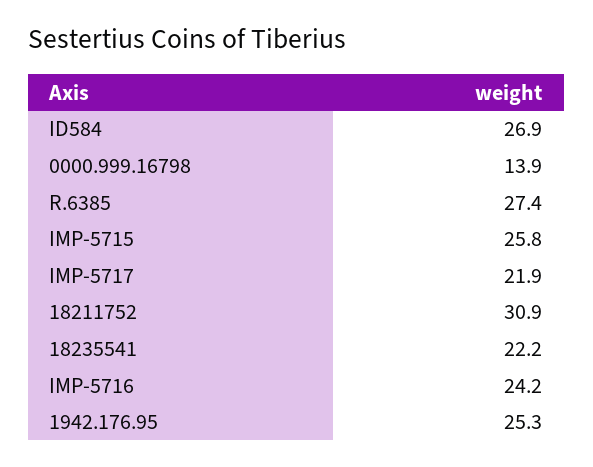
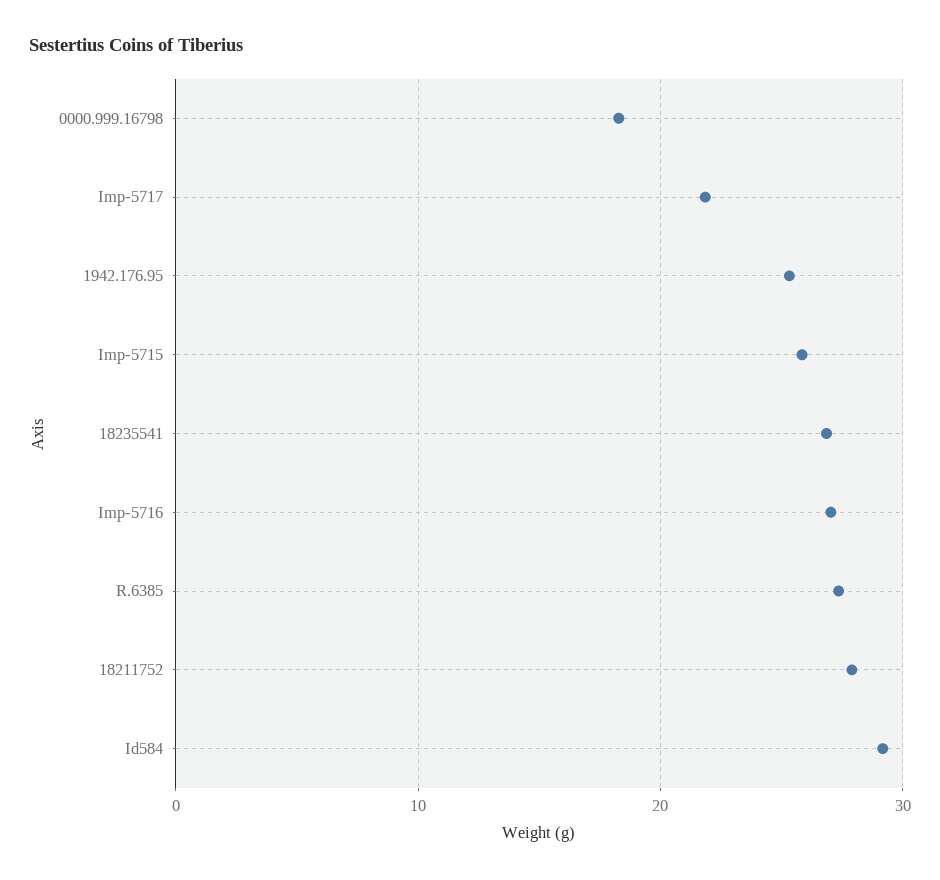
ID584: 26.9 -> 29
0000.999.16798: 13.9 -> 18
18211752: 30.9 -> 28
18235541: 22.2 -> 27
IMP-5716: 24.2 -> 27

